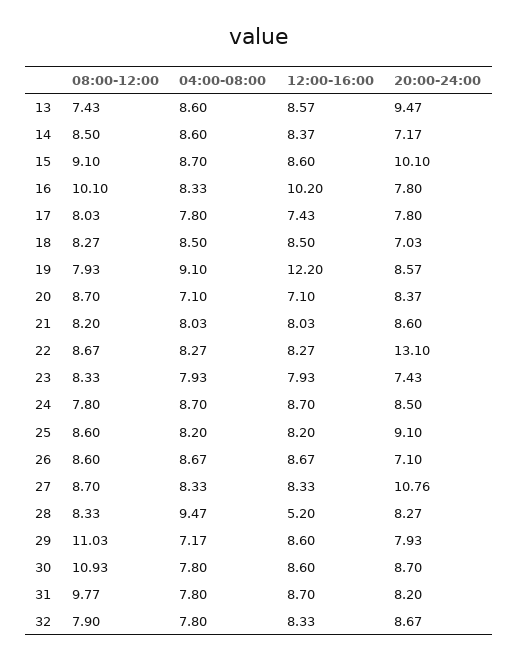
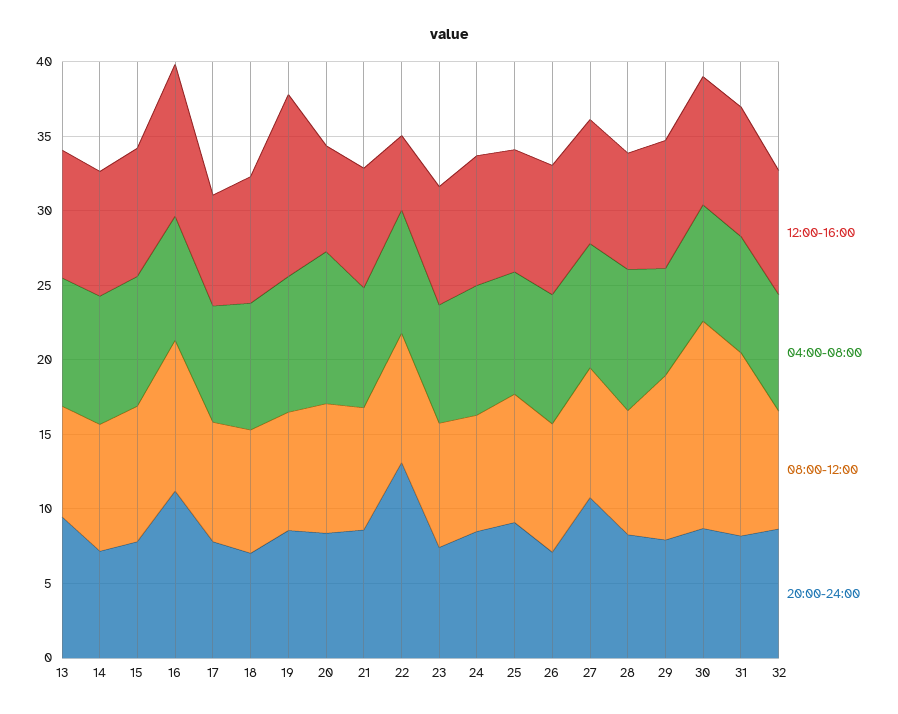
20:00-24:00, 15: 10.1 -> 8
20:00-24:00, 16: 7.8 -> 11
04:00-08:00, 20: 7.1 -> 10
12:00-16:00, 22: 8.27 -> 5
12:00-16:00, 28: 5.2 -> 8
08:00-12:00, 30: 10.93 -> 14
08:00-12:00, 31: 9.77 -> 12

